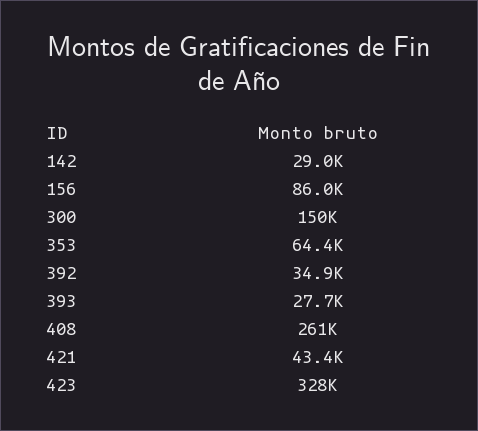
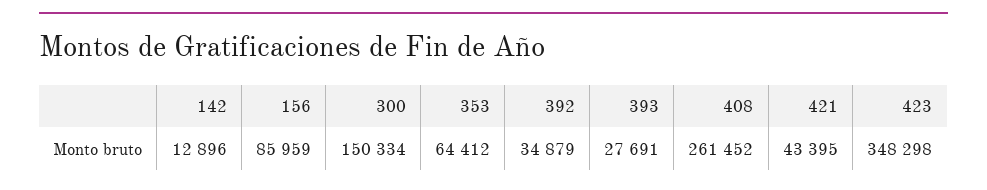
142: 29000 -> 12896
423: 328000 -> 348298

